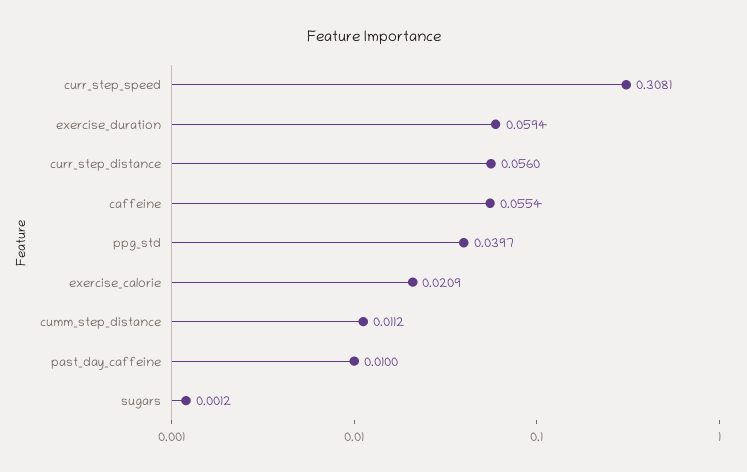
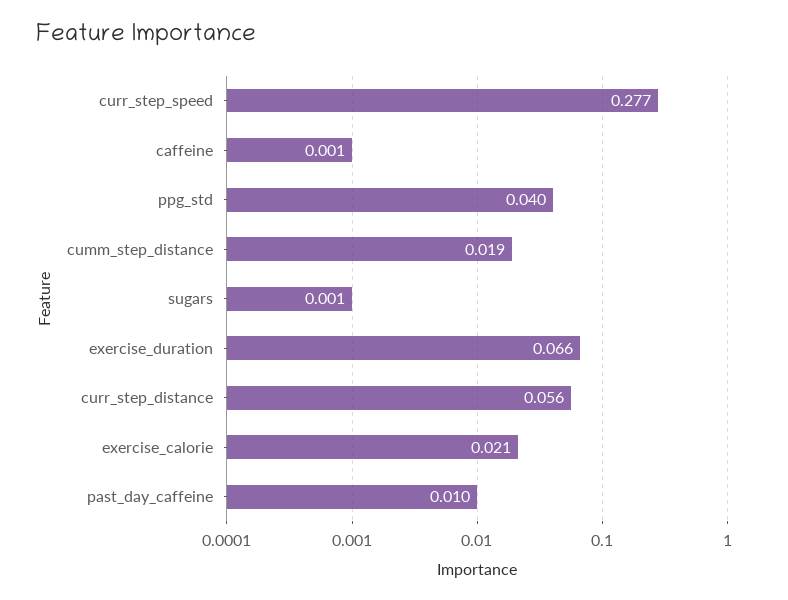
curr_step_speed: 0.3081 -> 0.277
exercise_duration: 0.0594 -> 0.066
caffeine: 0.0554 -> 0.001
cumm_step_distance: 0.0112 -> 0.019

